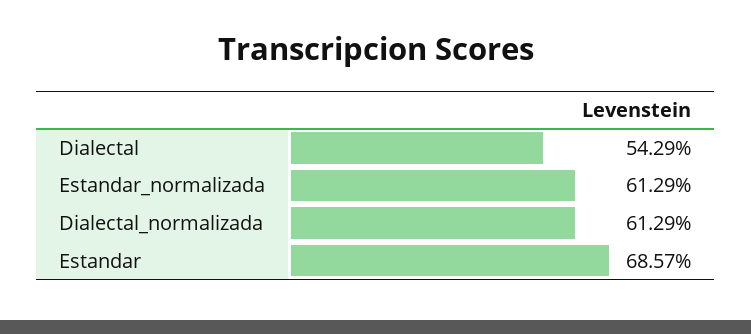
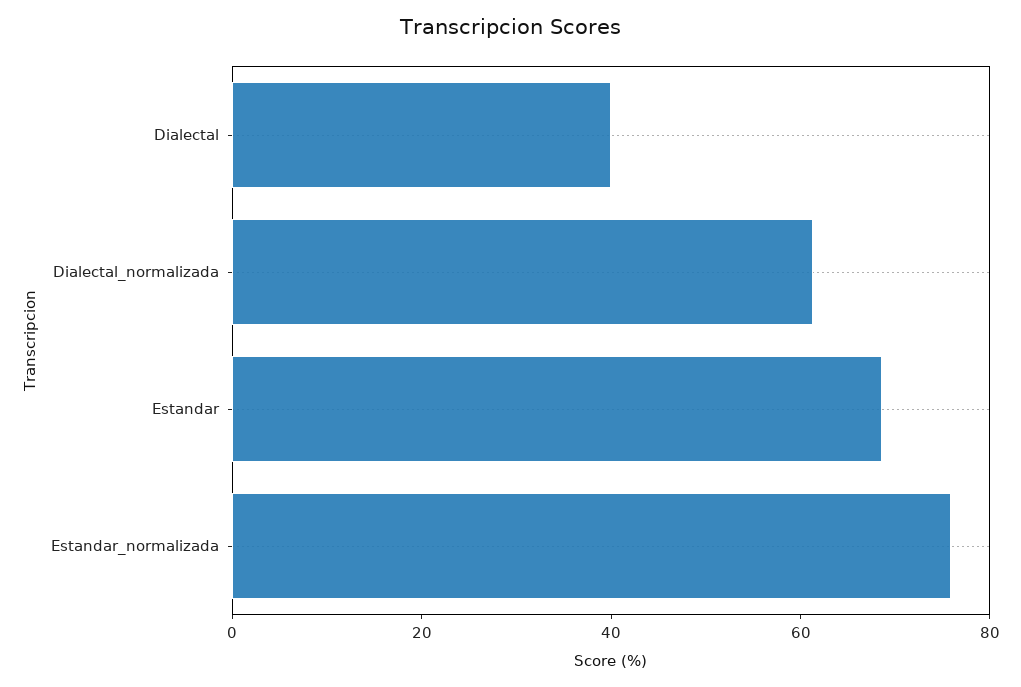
Dialectal: 54.29 -> 40
Estandar_normalizada: 61.29 -> 75

